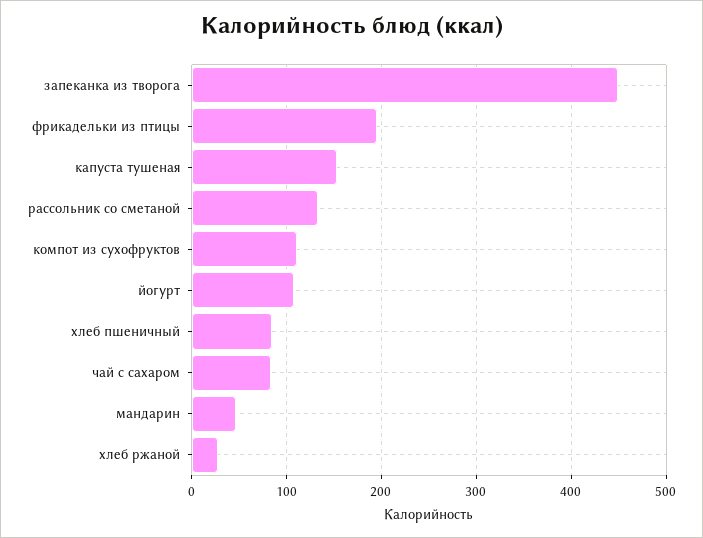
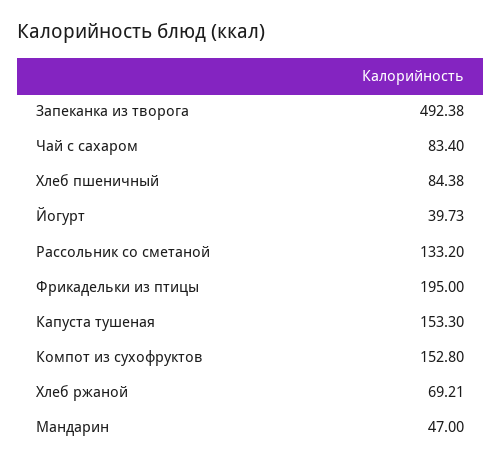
запеканка из творога: 450 -> 492.38
компот из сухофруктов: 110 -> 152.8
йогурт: 110 -> 39.73
хлеб ржаной: 30 -> 69.21

